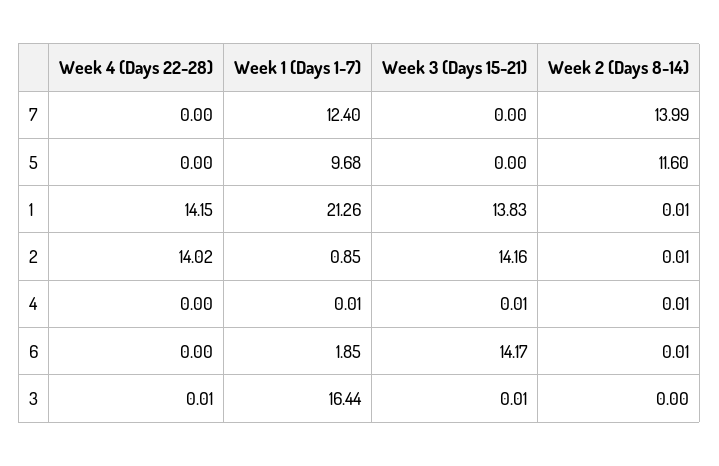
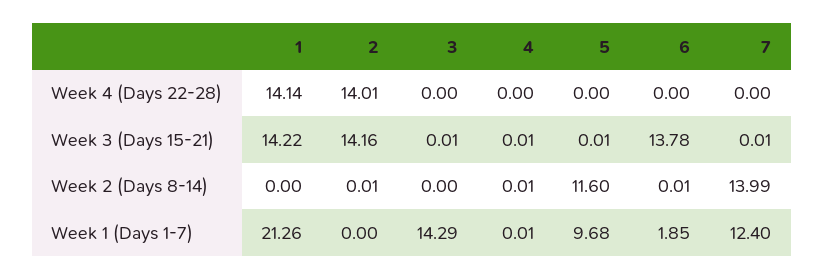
Week 3 (Days 15-21), 7: 0 -> 0.01
Week 3 (Days 15-21), 5: 0 -> 0.01
Week 4 (Days 22-28), 1: 14.15 -> 14.14
Week 3 (Days 15-21), 1: 13.83 -> 14.22
Week 2 (Days 8-14), 1: 0.01 -> 0
Week 4 (Days 22-28), 2: 14.02 -> 14.01
Week 1 (Days 1-7), 2: 0.85 -> 0
Week 3 (Days 15-21), 6: 14.17 -> 13.78
Week 4 (Days 22-28), 3: 0.01 -> 0
Week 1 (Days 1-7), 3: 16.44 -> 14.29

